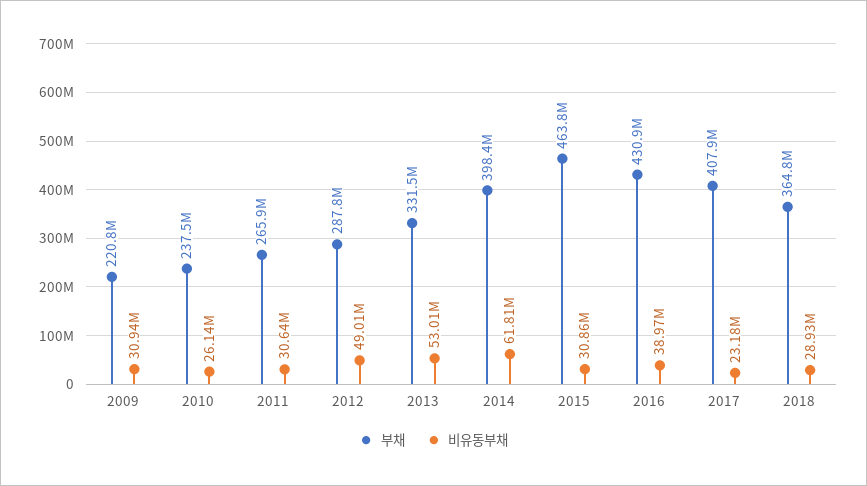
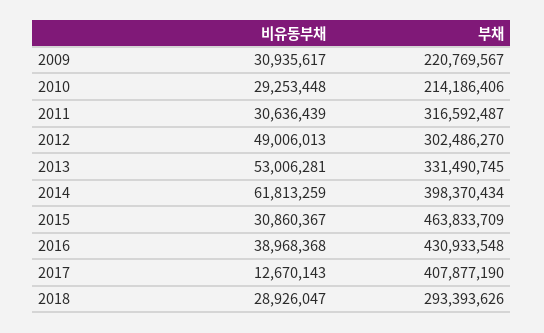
부채, 2010: 237500000 -> 214186406
비유동부채, 2010: 26140000 -> 29253448
부채, 2011: 265900000 -> 316592487
부채, 2012: 287800000 -> 302486270
비유동부채, 2017: 23180000 -> 12670143
부채, 2018: 364800000 -> 293393626

